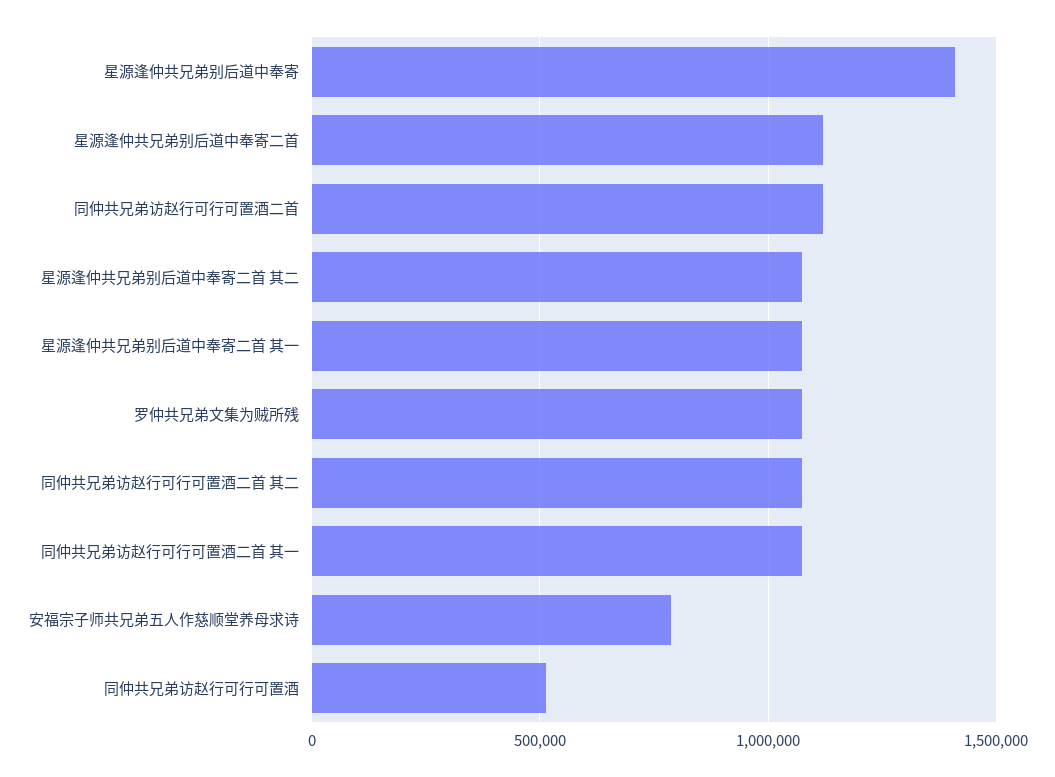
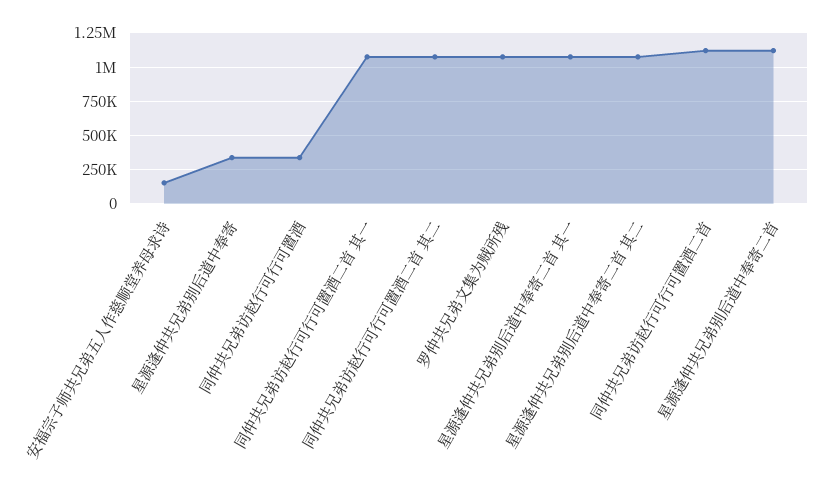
星源逢仲共兄弟别后道中奉寄: 1400000 -> 350000
安福宗子师共兄弟五人作慈顺堂养母求诗: 800000 -> 150000
同仲共兄弟访赵行可行可置酒: 500000 -> 350000

